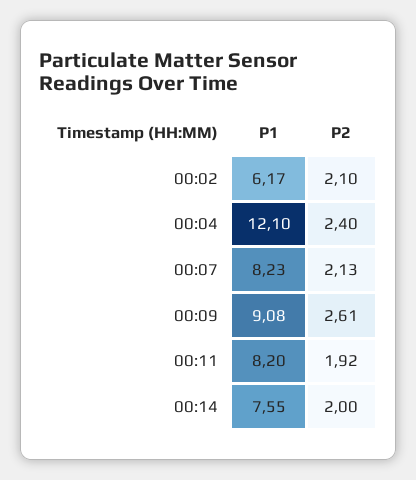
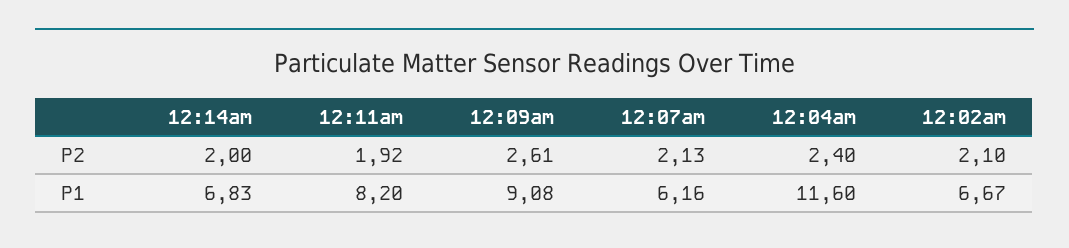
P1, 00:02: 6.17 -> 6.67
P1, 00:04: 12.1 -> 11.6
P1, 00:07: 8.23 -> 6.16
P1, 00:14: 7.55 -> 6.83

